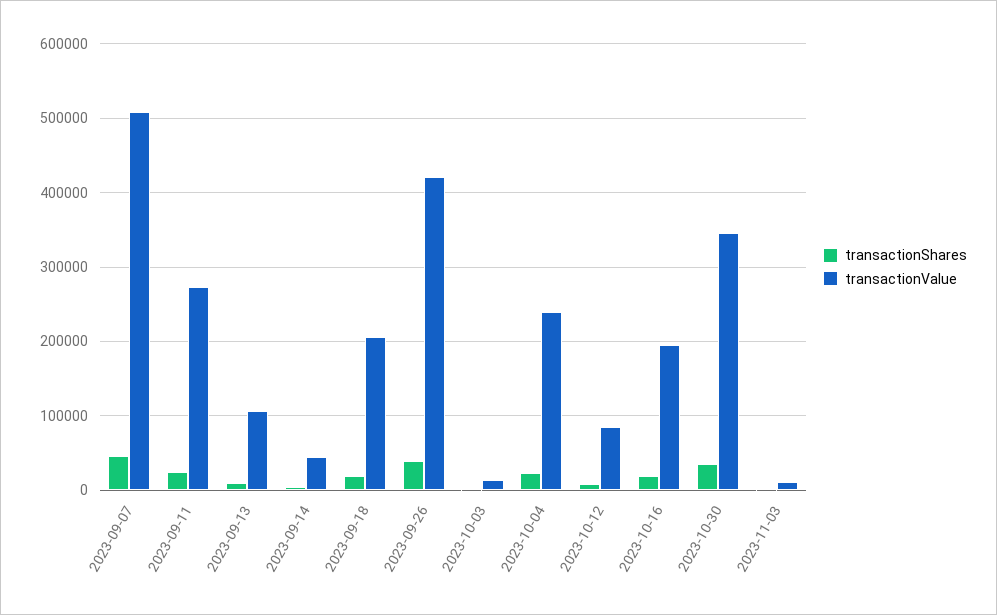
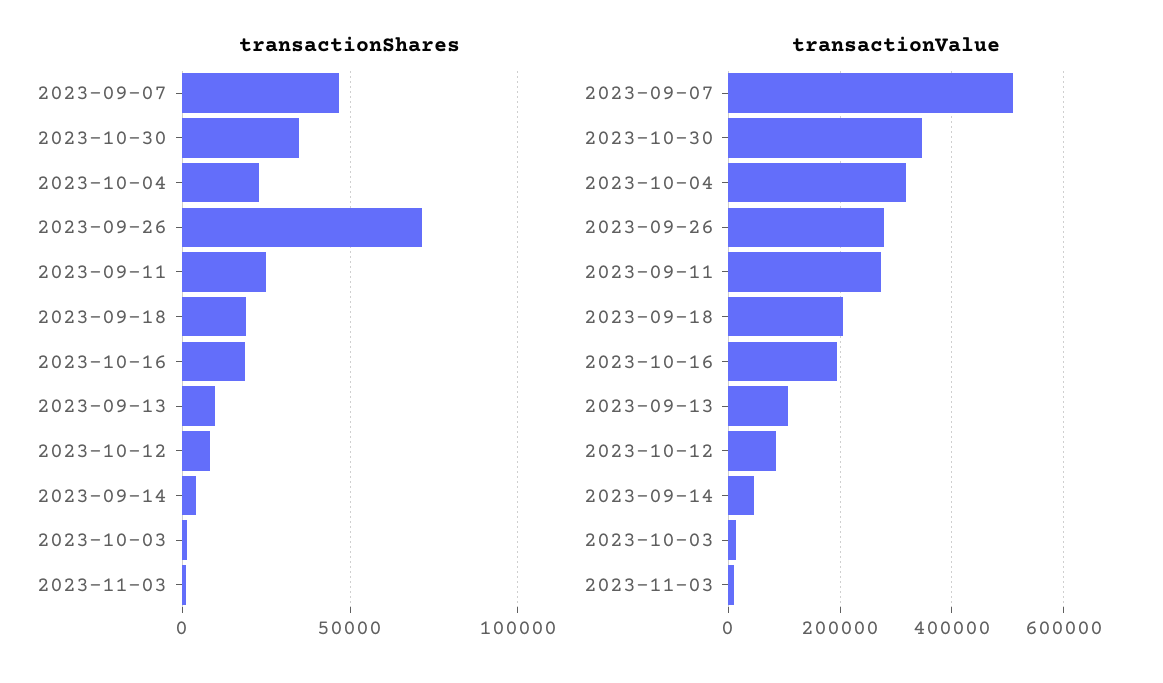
transactionShares, 2023-09-26: 40000 -> 70000
transactionValue, 2023-09-26: 420000 -> 280000
transactionValue, 2023-10-04: 240000 -> 320000

